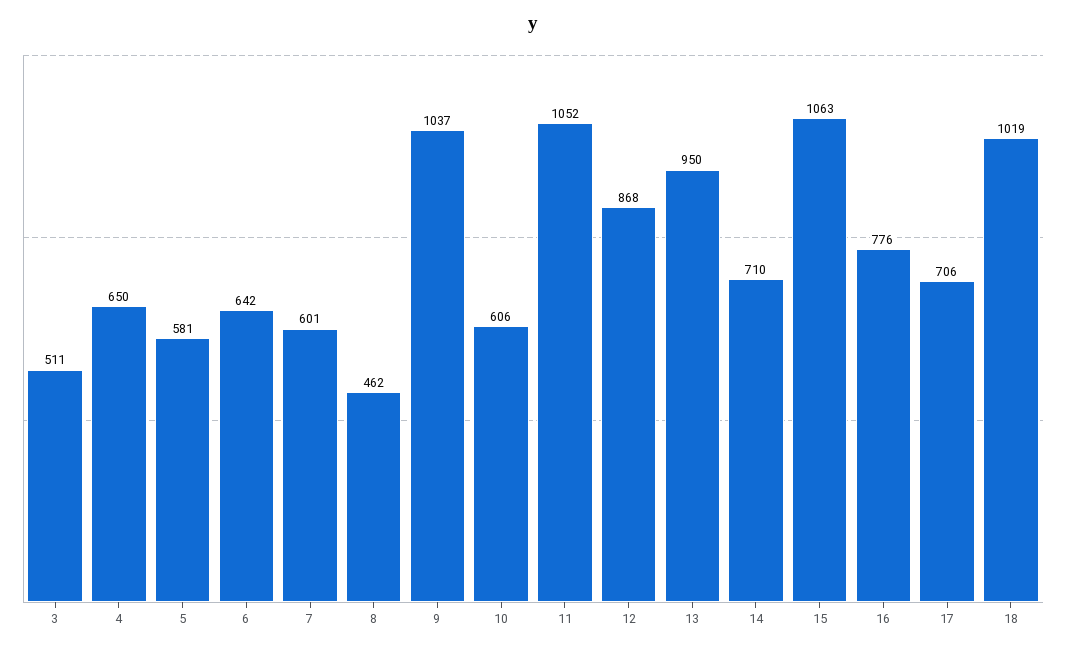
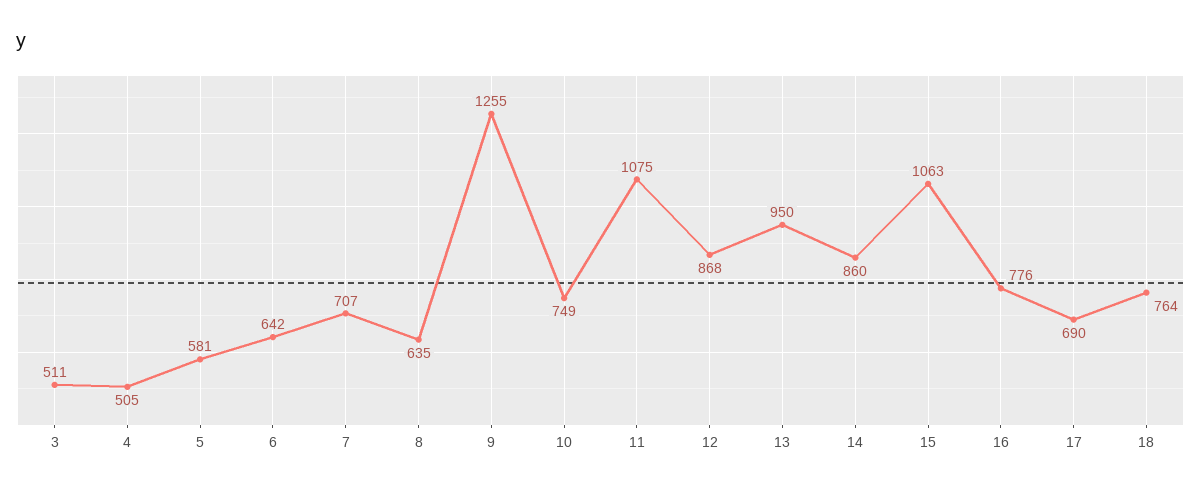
4: 650 -> 505
7: 601 -> 707
8: 462 -> 635
9: 1037 -> 1255
10: 606 -> 749
11: 1052 -> 1075
14: 710 -> 860
17: 706 -> 690
18: 1019 -> 764

